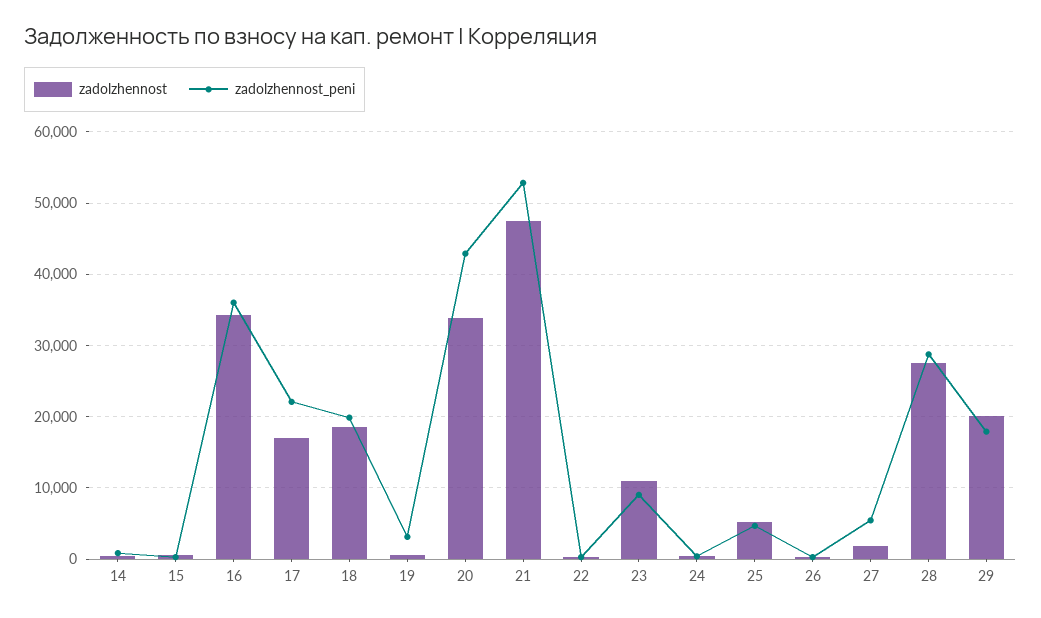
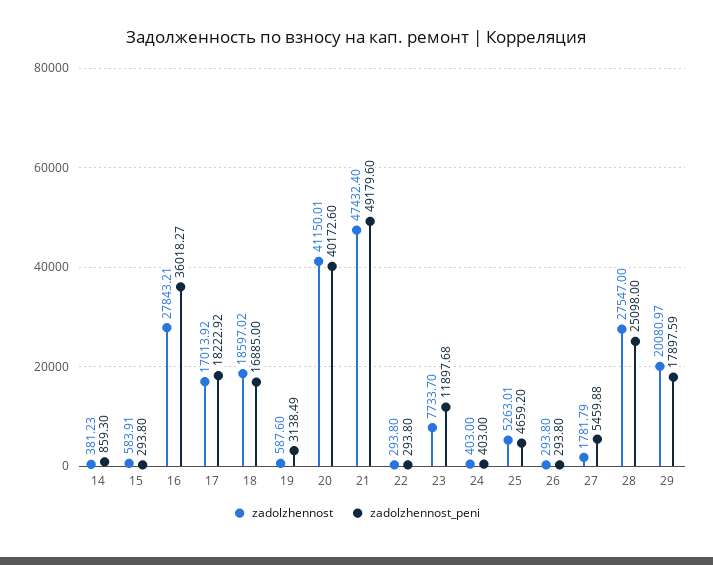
zadolzhennost, 16: 34000 -> 27843.21
zadolzhennost_peni, 17: 22000 -> 18222.92
zadolzhennost_peni, 18: 20000 -> 16885
zadolzhennost, 20: 34000 -> 41150.01
zadolzhennost_peni, 20: 43000 -> 40172.6
zadolzhennost_peni, 21: 53000 -> 49179.6
zadolzhennost, 23: 11000 -> 7733.7
zadolzhennost_peni, 23: 9000 -> 11897.68
zadolzhennost_peni, 28: 29000 -> 25098

